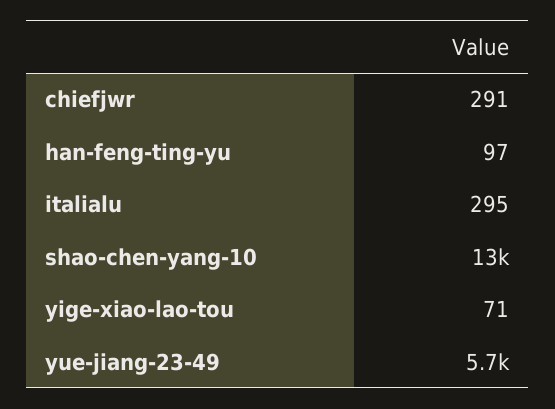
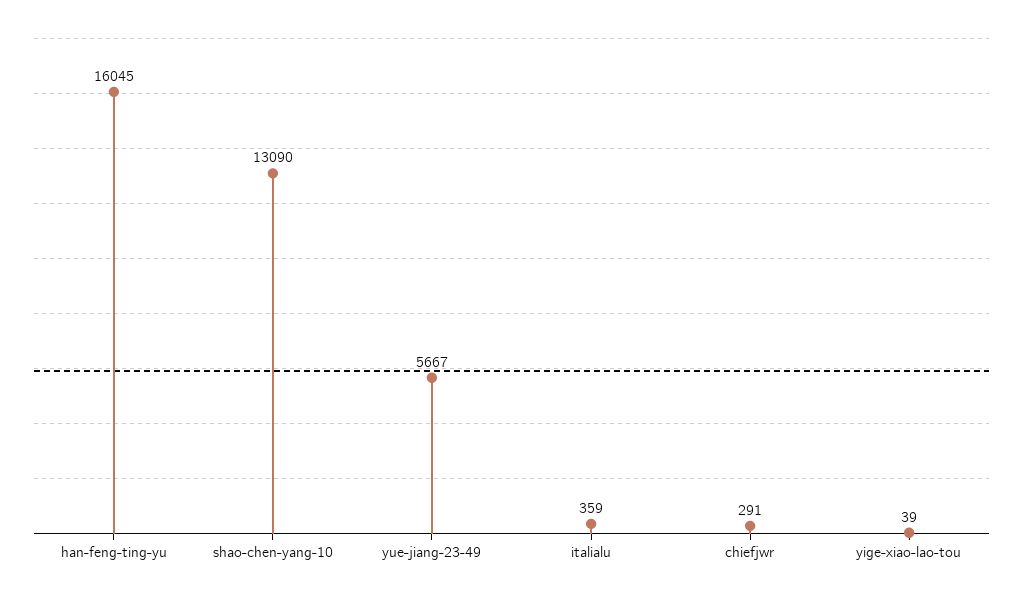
han-feng-ting-yu: 97 -> 16045
italialu: 295 -> 359
yige-xiao-lao-tou: 71 -> 39

